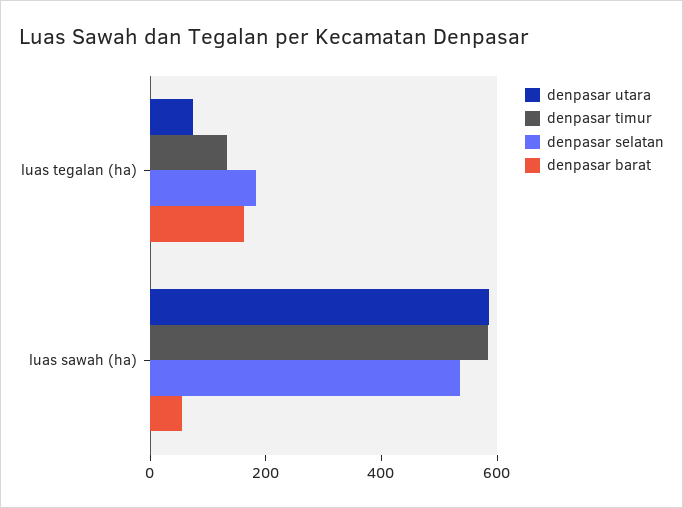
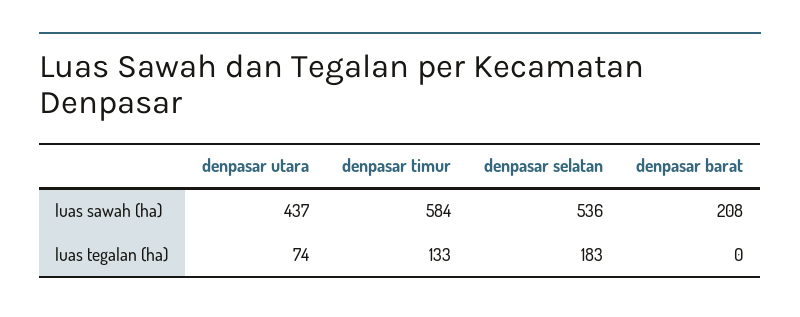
denpasar barat, luas tegalan (ha): 150 -> 0
denpasar utara, luas sawah (ha): 600 -> 437
denpasar barat, luas sawah (ha): 50 -> 208

